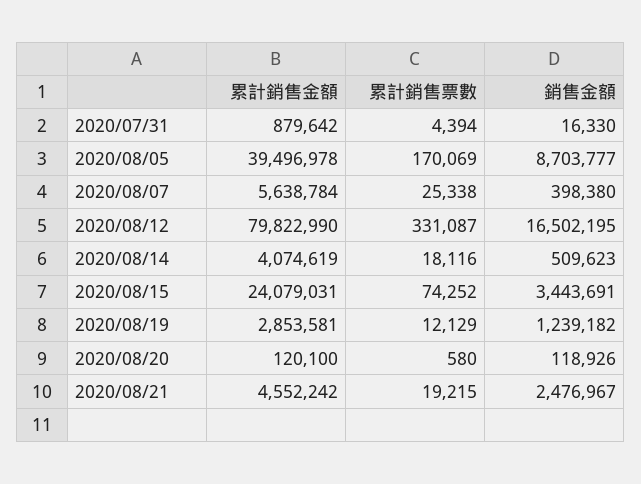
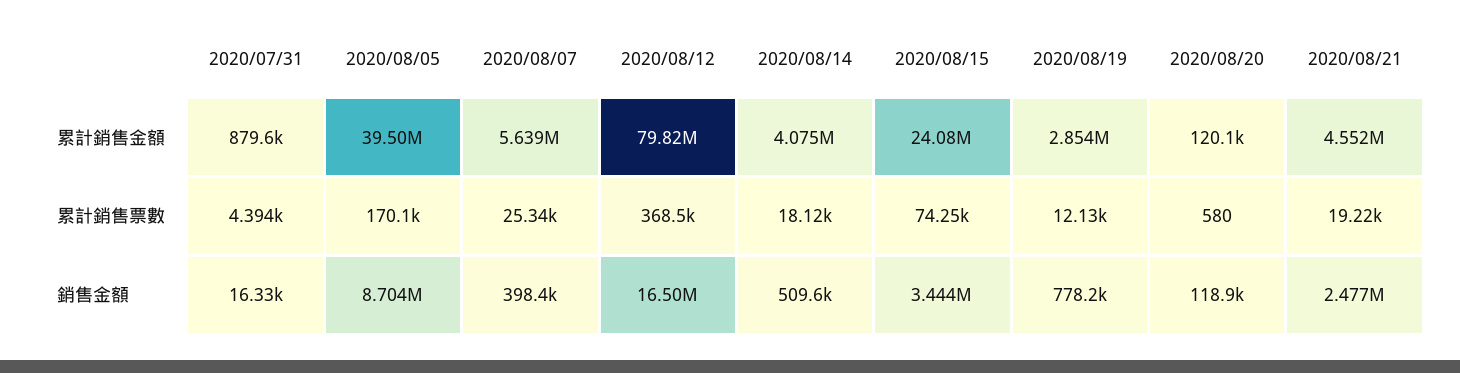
累計銷售票數, 2020/08/12: 331087 -> 368500
銷售金額, 2020/08/19: 1239182 -> 778200

